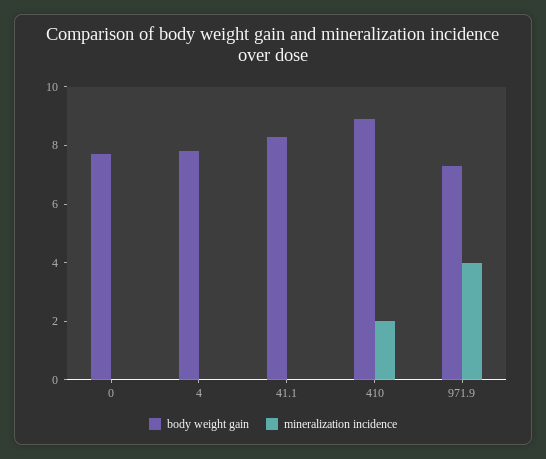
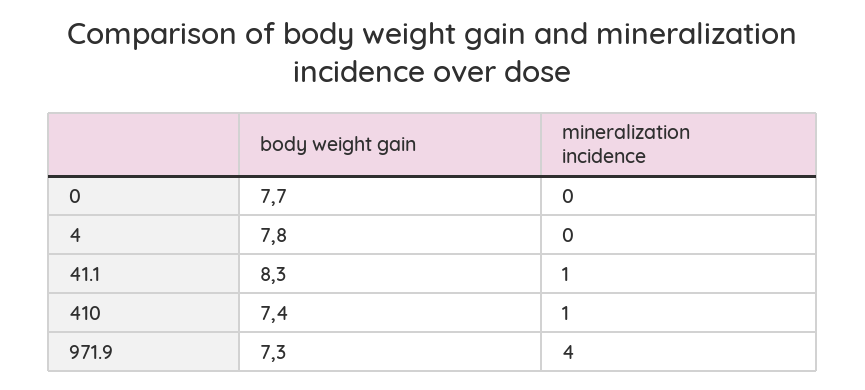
mineralization incidence, 41.1: 0 -> 1
body weight gain, 410: 9 -> 7.4
mineralization incidence, 410: 2 -> 1

